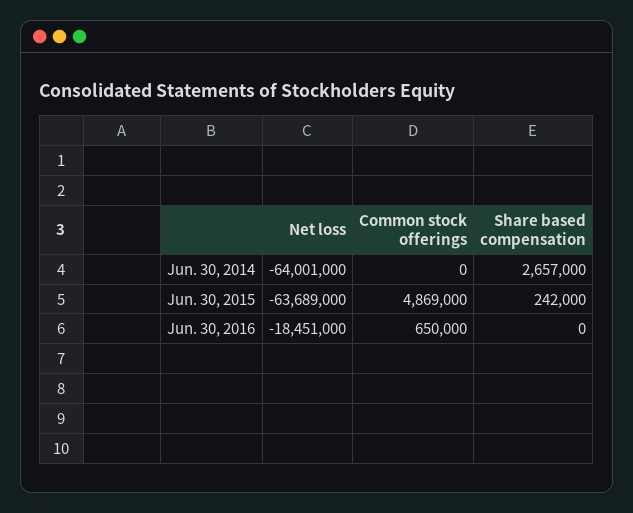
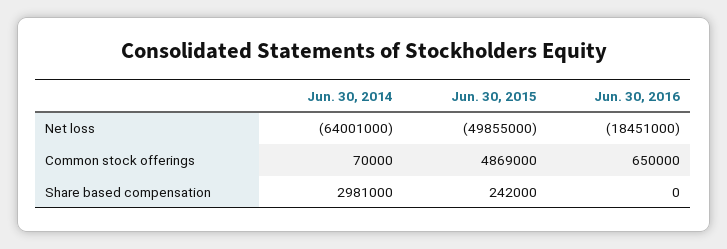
Common stock offerings, Jun. 30, 2014: 0 -> 70000
Share based compensation, Jun. 30, 2014: 2657000 -> 2981000
Net loss, Jun. 30, 2015: -63689000 -> -49855000

